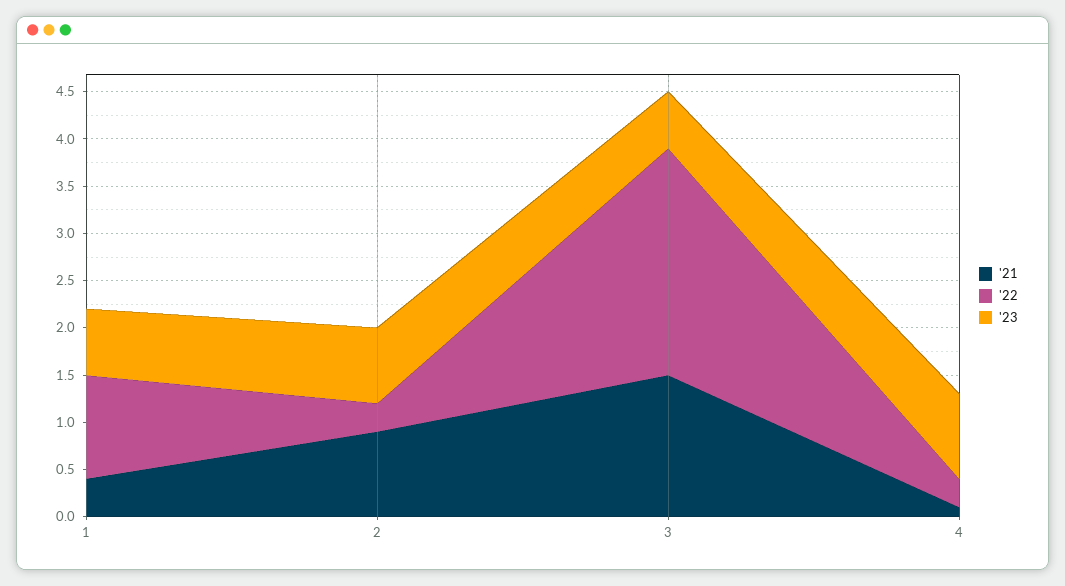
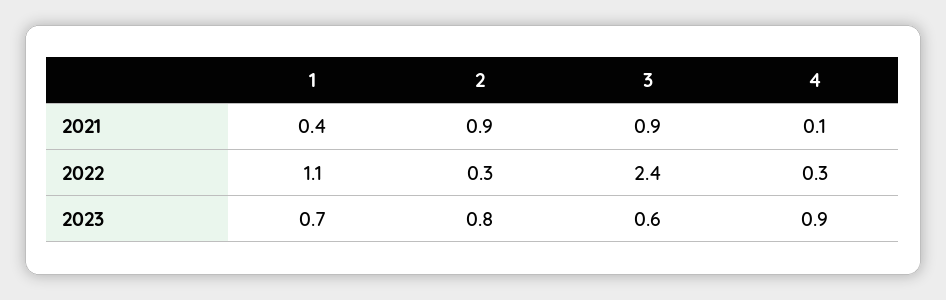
'21, 3: 1.5 -> 0.9

